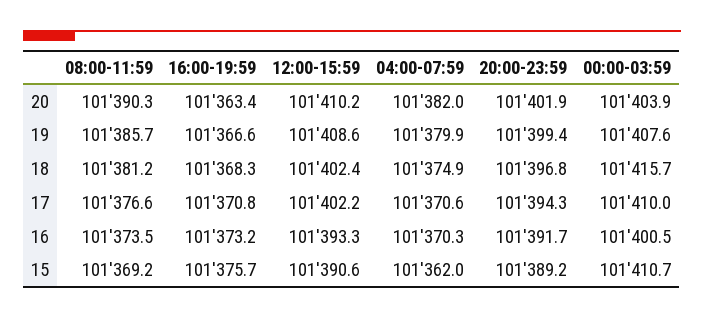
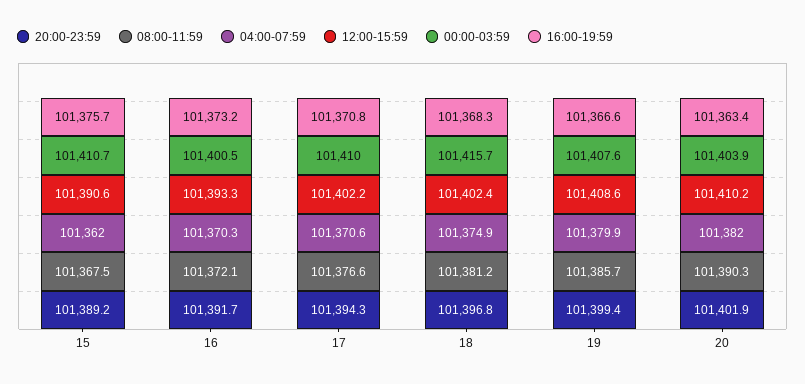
08:00-11:59, 16: 101373.5 -> 101372.1
08:00-11:59, 15: 101369.2 -> 101367.5

